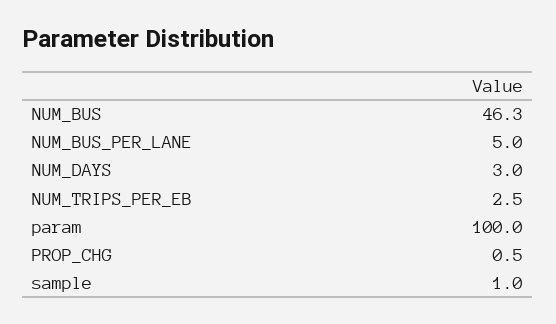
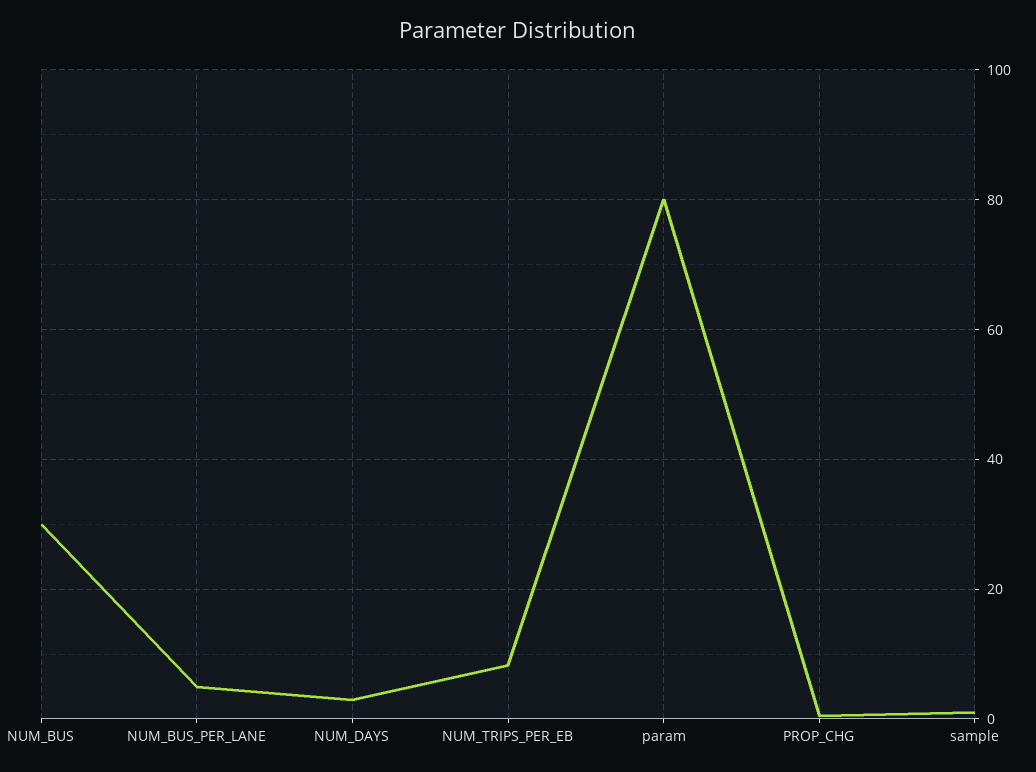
NUM_BUS: 46.3 -> 30
NUM_TRIPS_PER_EB: 2.5 -> 8
param: 100 -> 80

